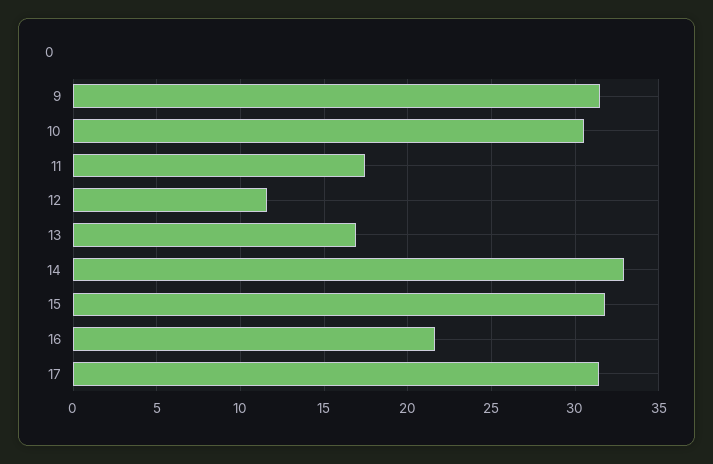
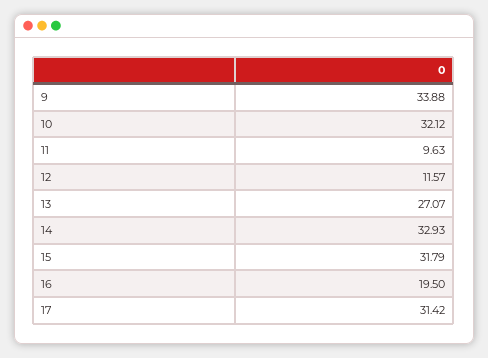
9: 31.5 -> 33.88
10: 30.5 -> 32.12
11: 17.5 -> 9.63
13: 17 -> 27.07
16: 21.5 -> 19.5

